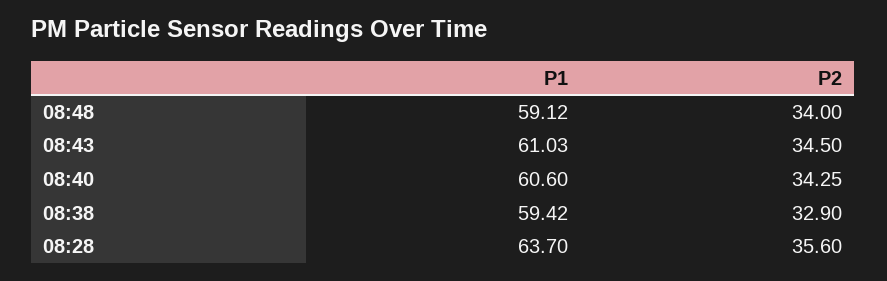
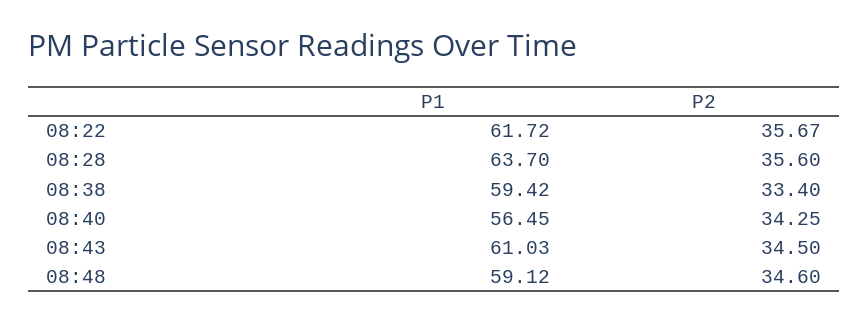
P2, 08:48: 34 -> 34.6
P1, 08:40: 60.6 -> 56.45
P2, 08:38: 32.9 -> 33.4
P1, 08:22: none -> 61.72
P2, 08:22: none -> 35.67

